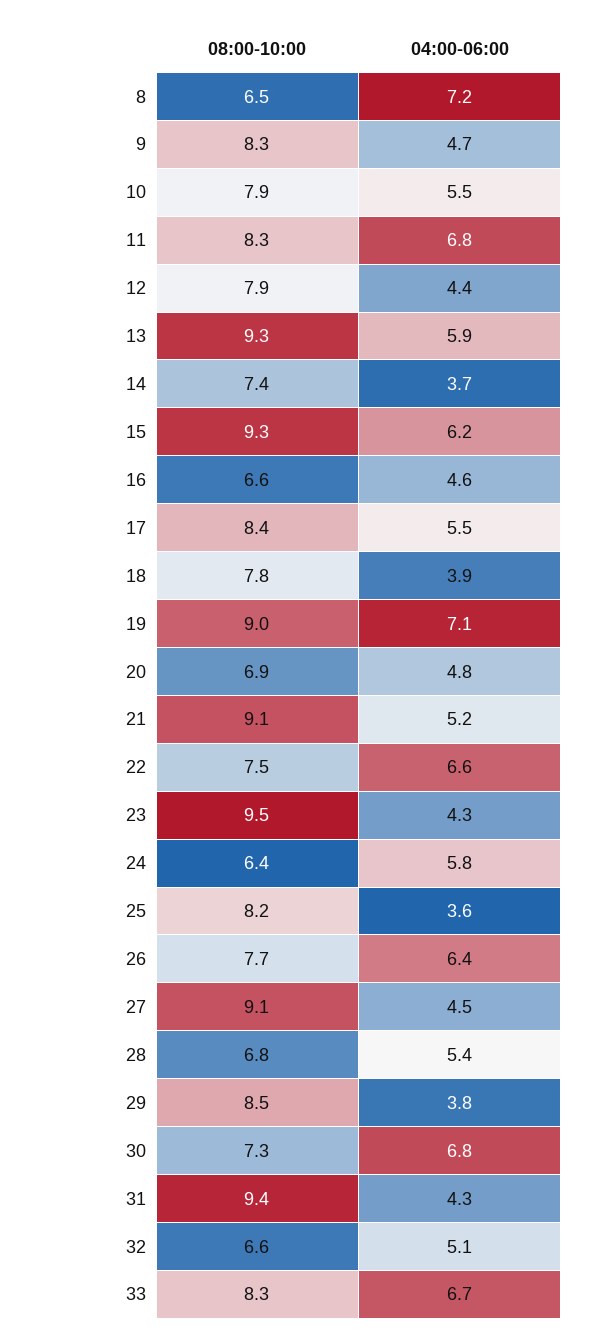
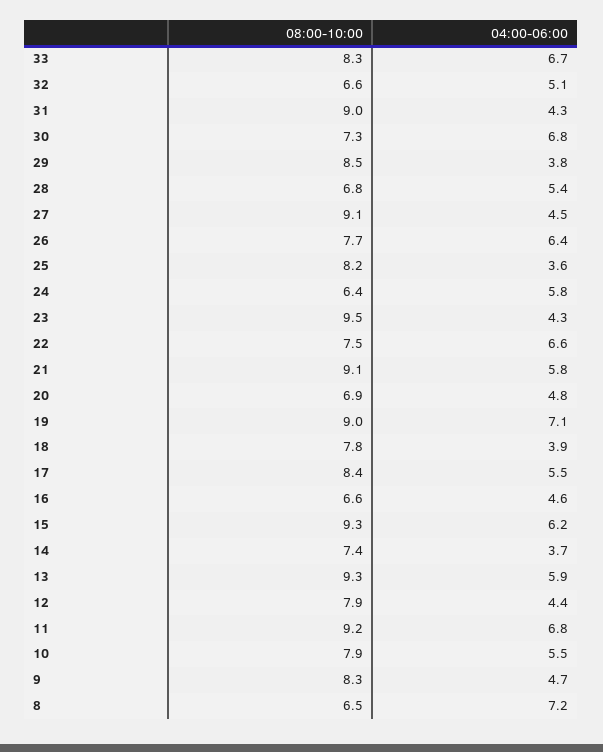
08:00-10:00, 11: 8.3 -> 9.2
04:00-06:00, 21: 5.2 -> 5.8
08:00-10:00, 31: 9.4 -> 9

